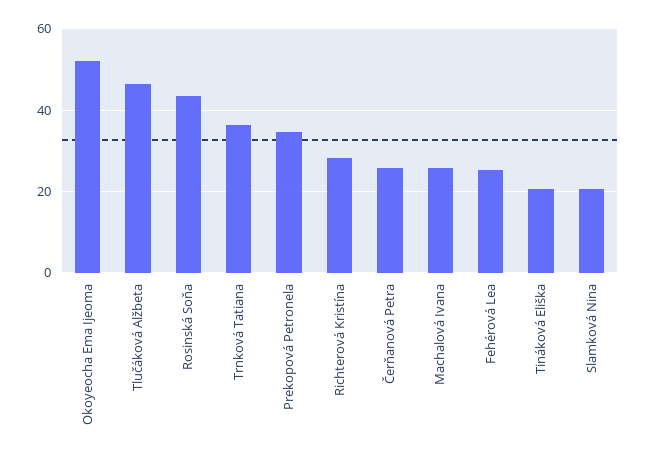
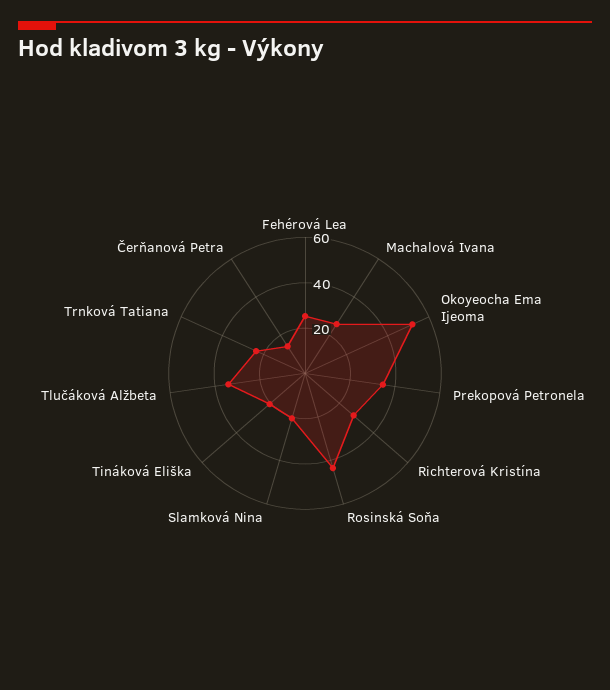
Tlučáková Alžbeta: 46 -> 35
Trnková Tatiana: 36 -> 25
Čerňanová Petra: 26 -> 15

